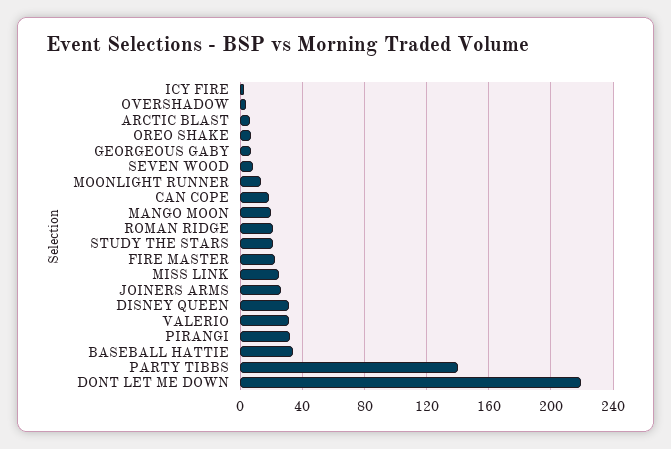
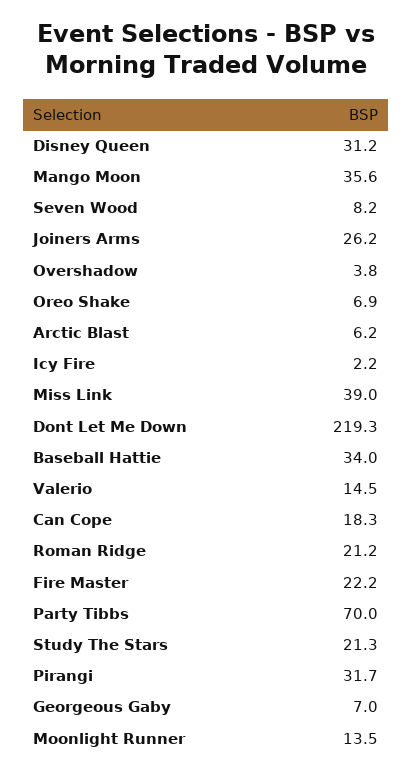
MANGO MOON: 20 -> 35.6
MISS LINK: 25 -> 39
VALERIO: 30 -> 14.5
PARTY TIBBS: 140 -> 70

